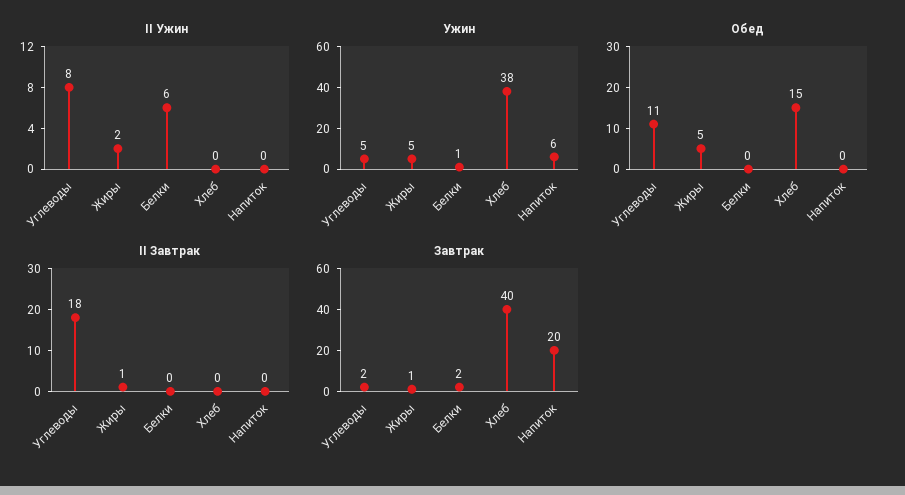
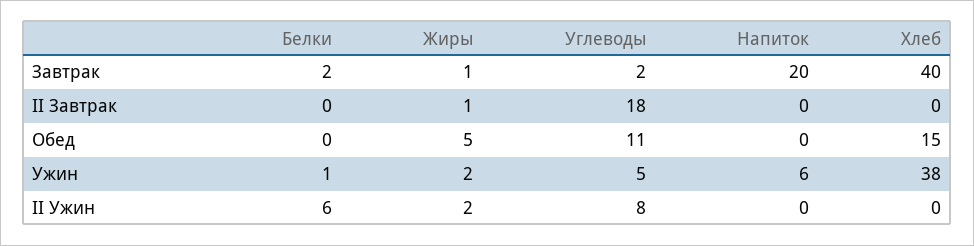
Ужин, Жиры: 5 -> 2

